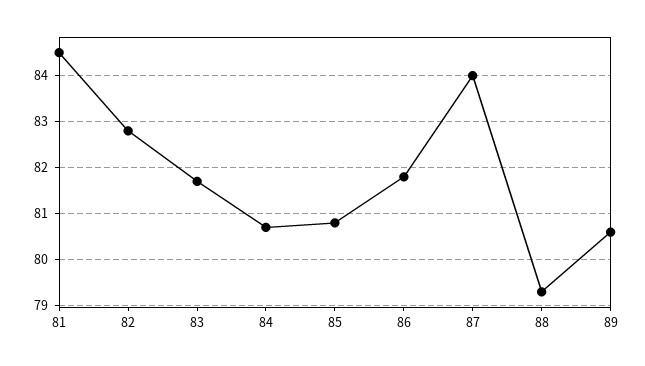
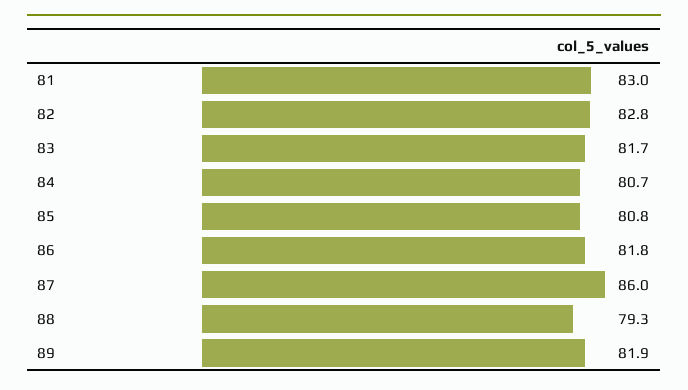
81: 84.5 -> 83
87: 84 -> 86
89: 80.5 -> 81.9

